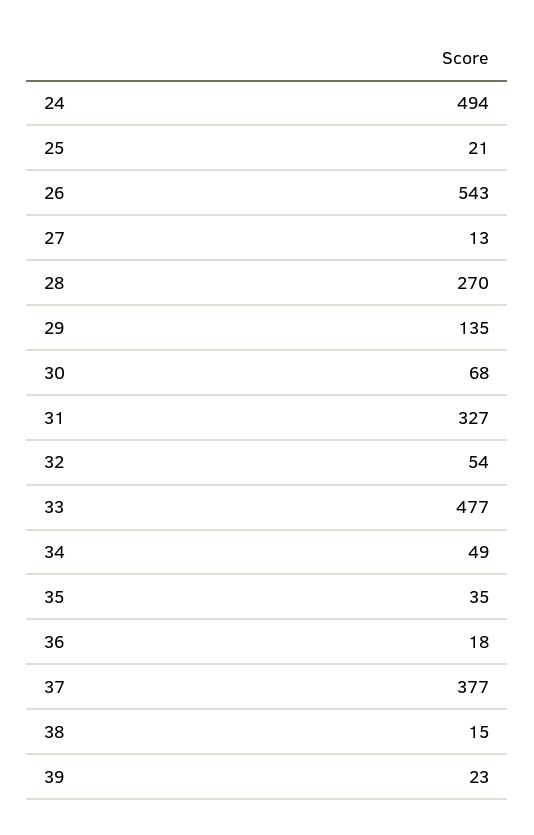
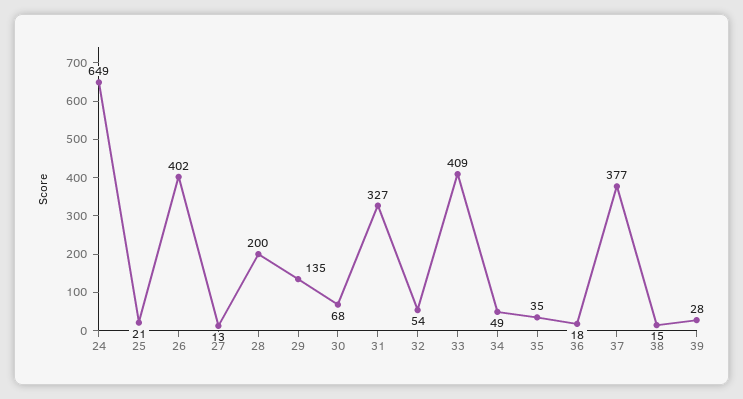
24: 494 -> 649
26: 543 -> 402
28: 270 -> 200
33: 477 -> 409
39: 23 -> 28

